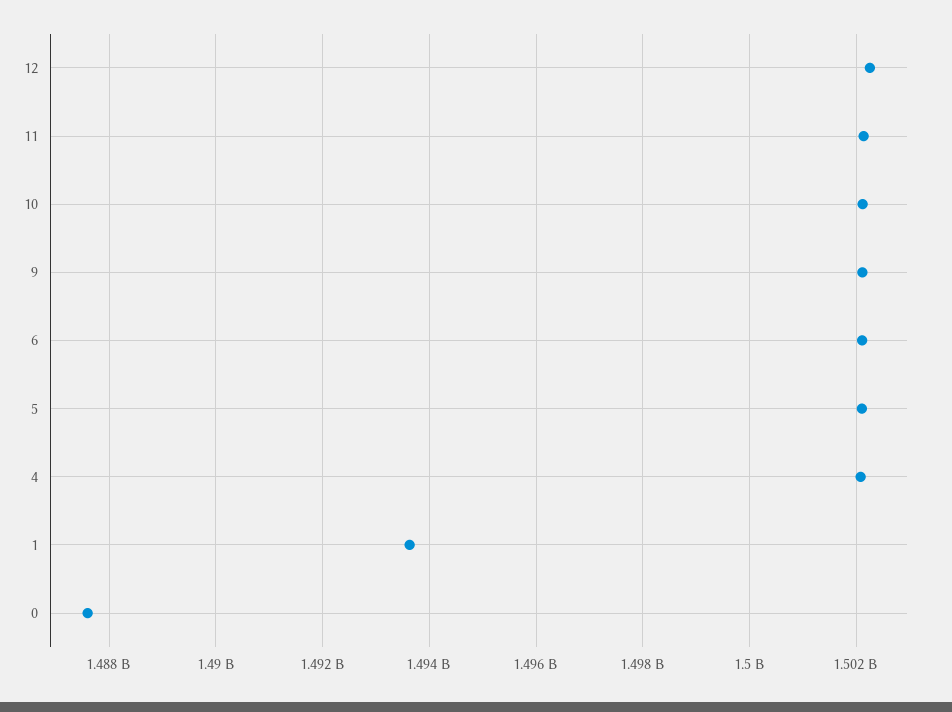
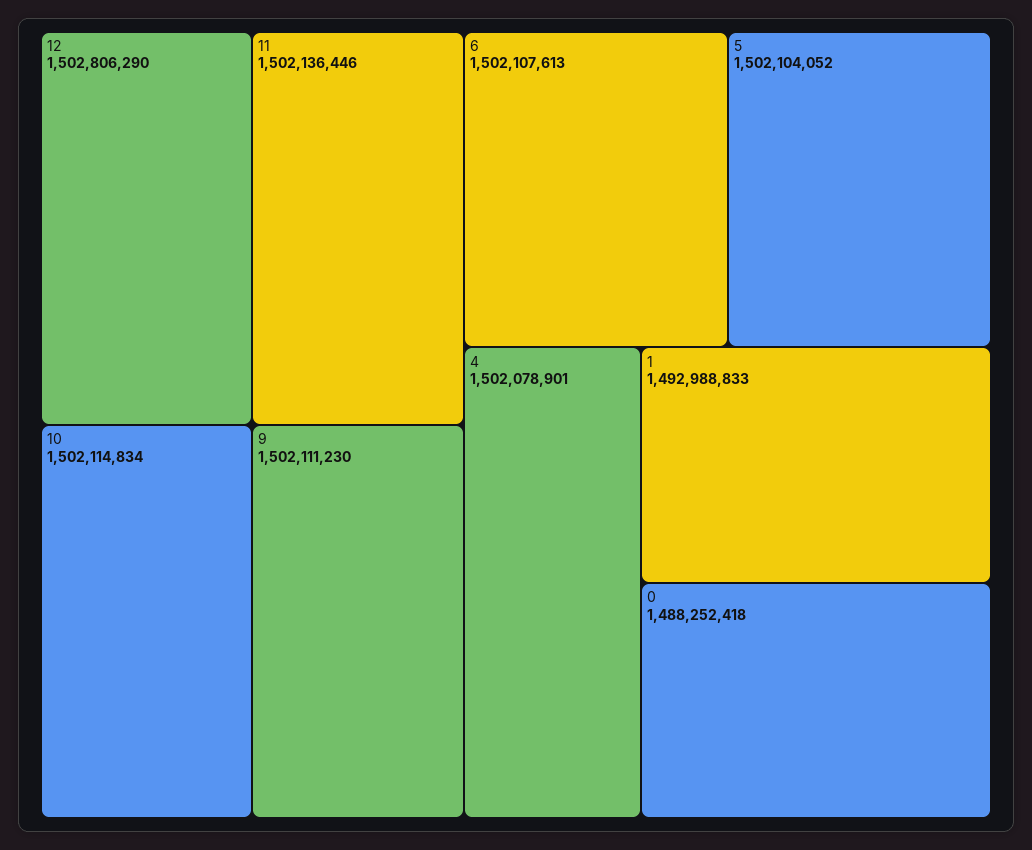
12: 1502200000 -> 1502806290
1: 1493600000 -> 1492988833
0: 1487600000 -> 1488252418

